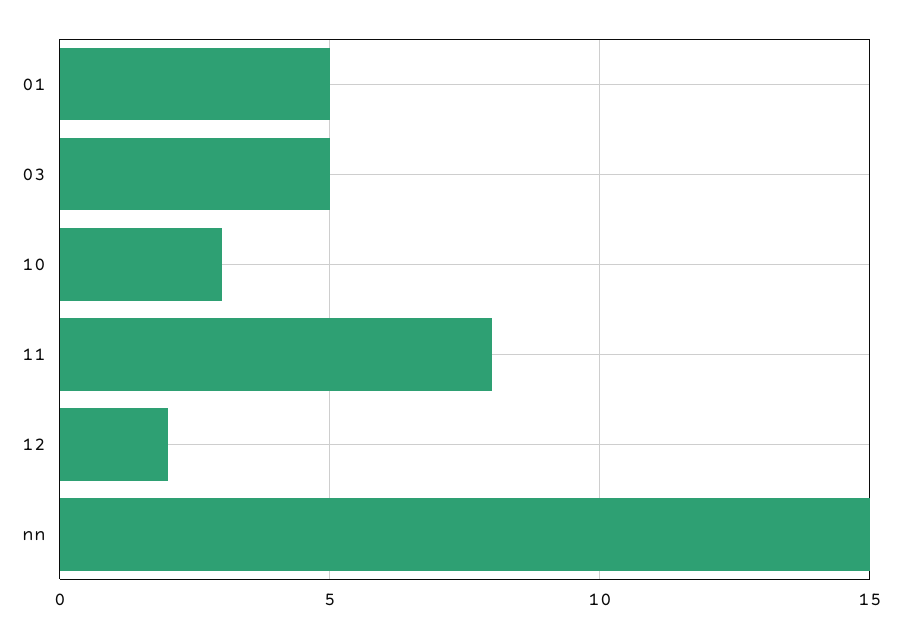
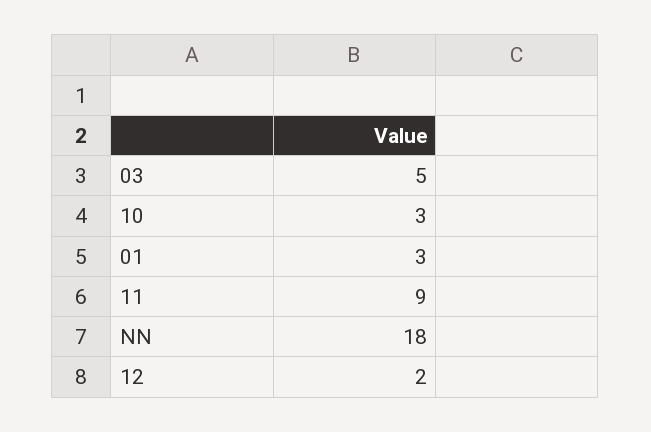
01: 5 -> 3
11: 8 -> 9
nn: 15 -> 18

